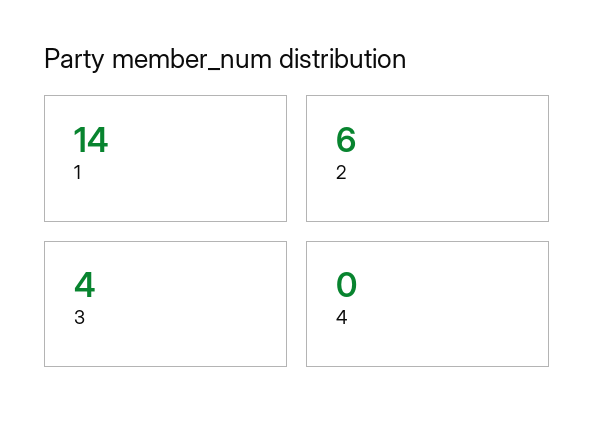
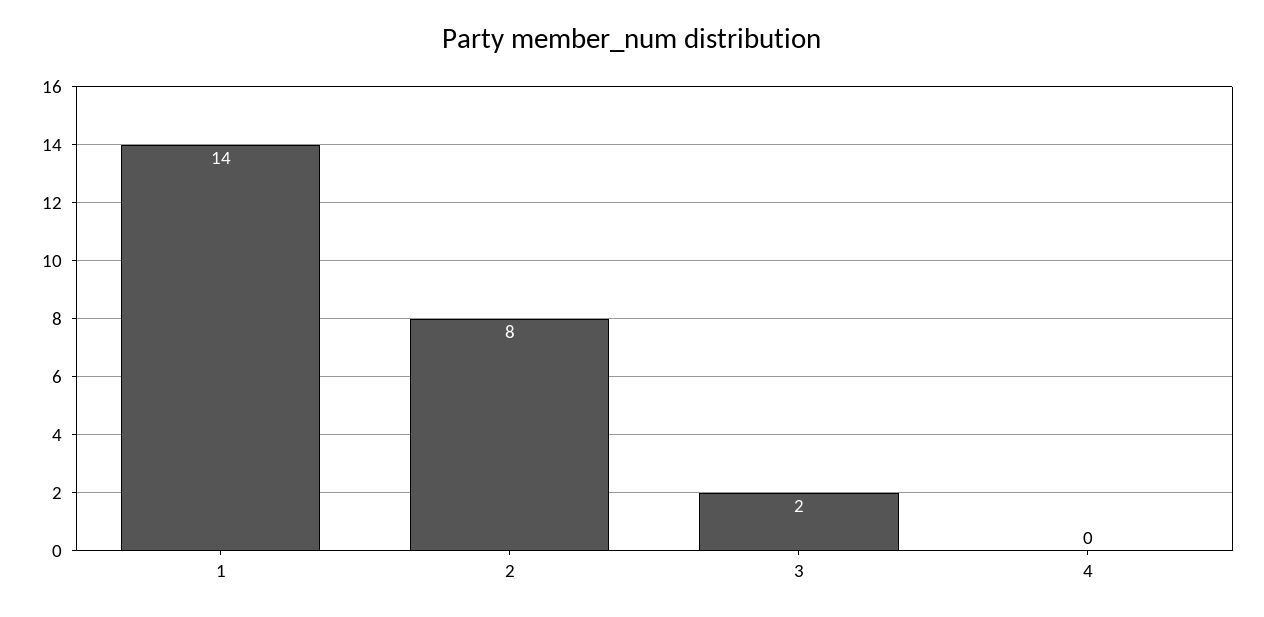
2: 6 -> 8
3: 4 -> 2

